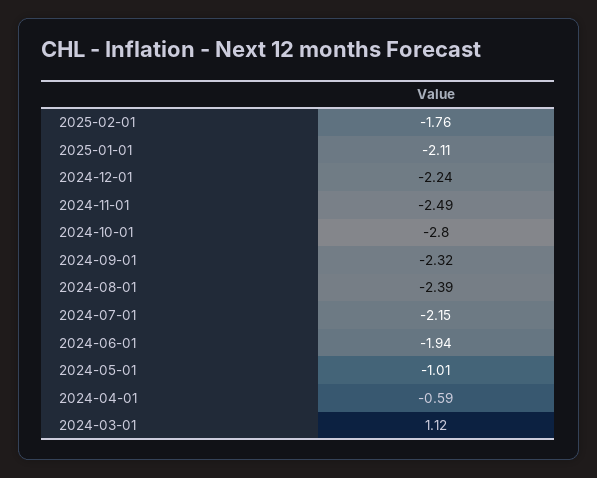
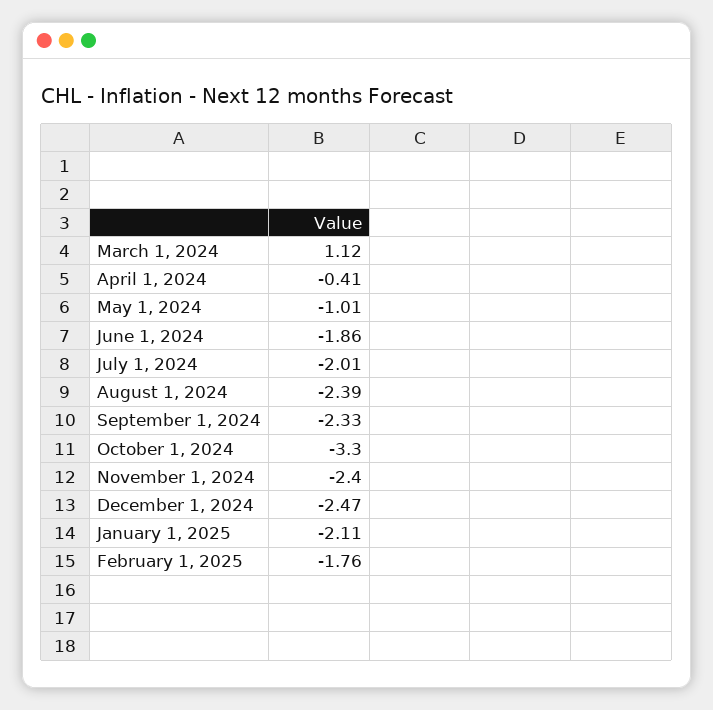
2024-12-01: -2.24 -> -2.47
2024-11-01: -2.49 -> -2.4
2024-10-01: -2.8 -> -3.3
2024-09-01: -2.32 -> -2.33
2024-07-01: -2.15 -> -2.01
2024-06-01: -1.94 -> -1.86
2024-04-01: -0.59 -> -0.41

